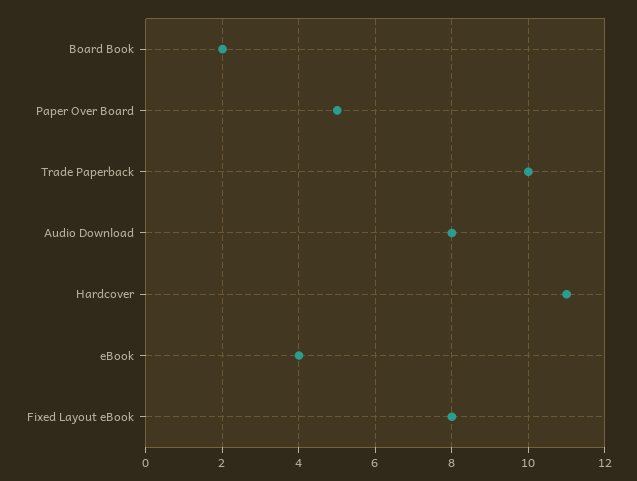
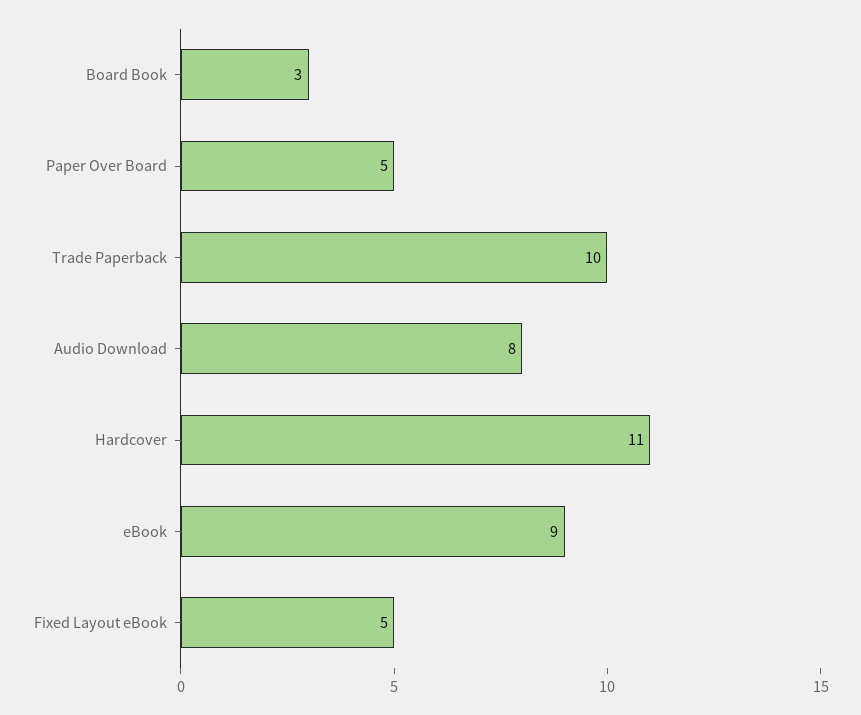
Board Book: 2 -> 3
eBook: 4 -> 9
Fixed Layout eBook: 8 -> 5

